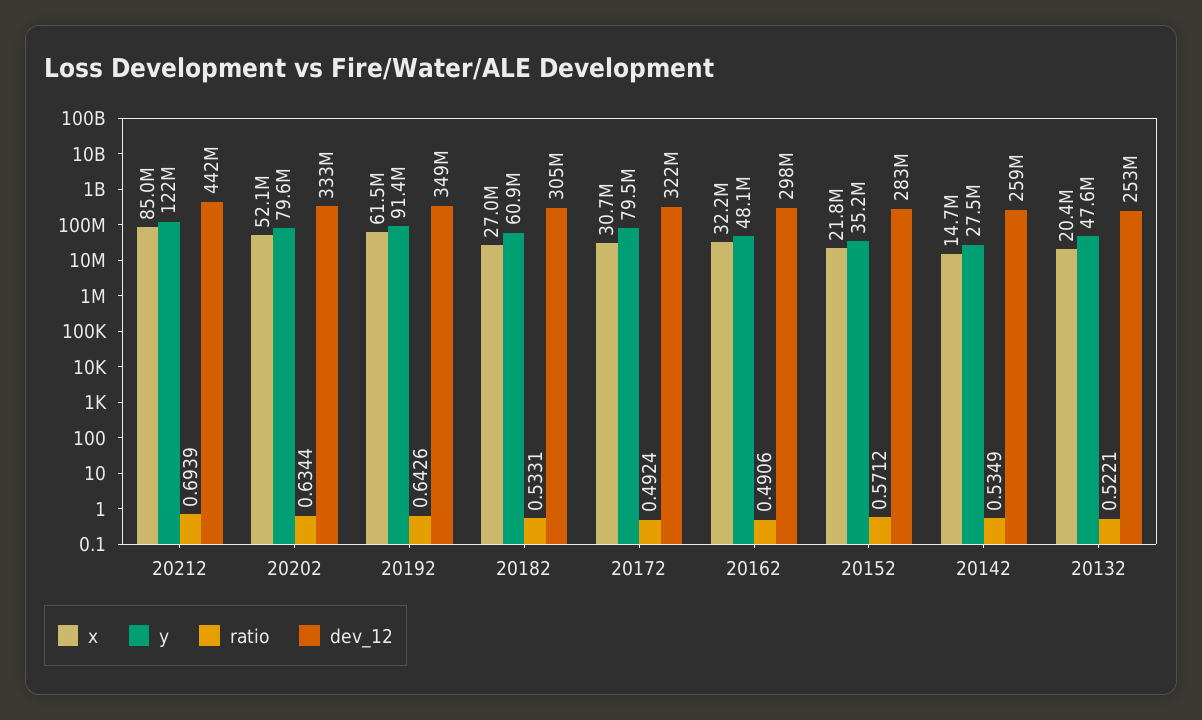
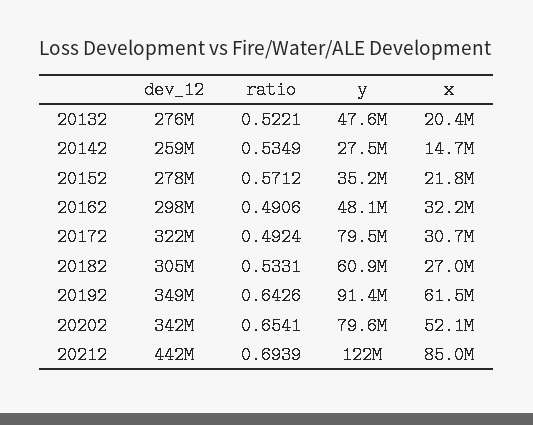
ratio, 20202: 0.6344 -> 0.6541
dev_12, 20202: 333000000 -> 342000000
dev_12, 20152: 283000000 -> 278000000
dev_12, 20132: 253000000 -> 276000000

